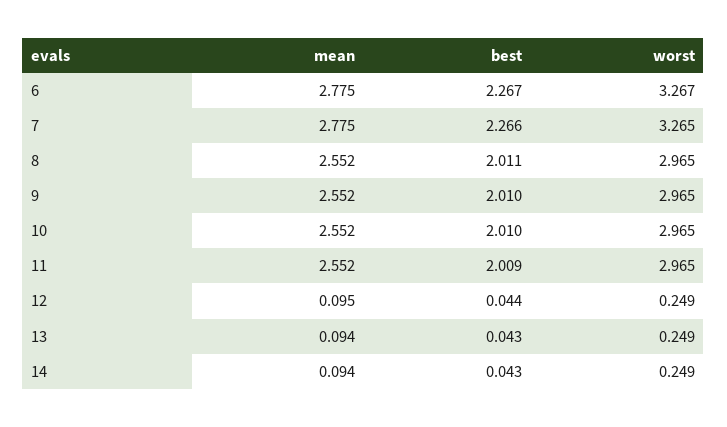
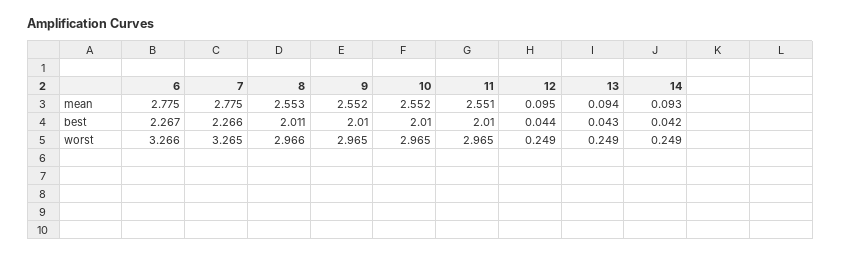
worst, 6: 3.267 -> 3.266
mean, 8: 2.552 -> 2.553
worst, 8: 2.965 -> 2.966
mean, 11: 2.552 -> 2.551
best, 11: 2.009 -> 2.01
mean, 14: 0.094 -> 0.093
best, 14: 0.043 -> 0.042

